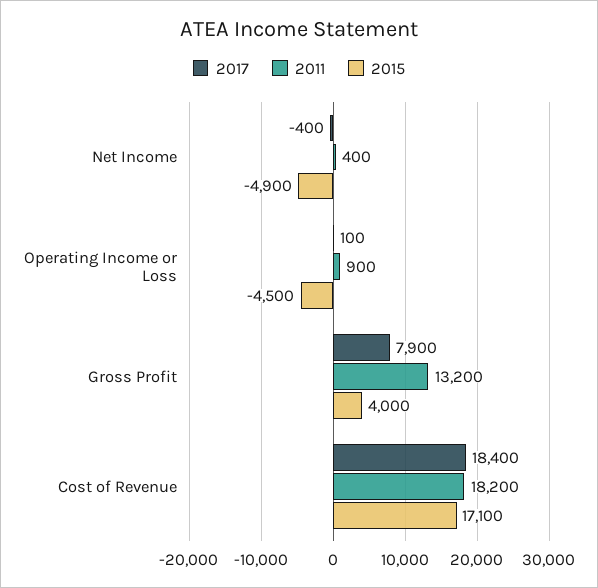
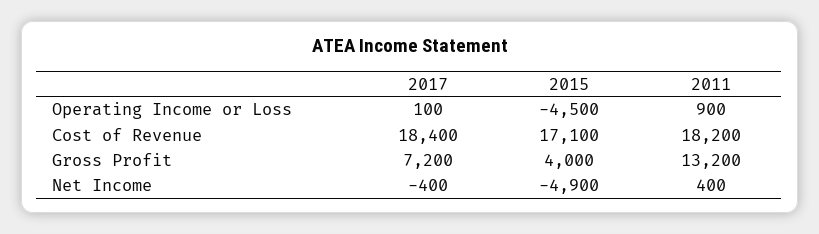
2017, Gross Profit: 7900 -> 7200

